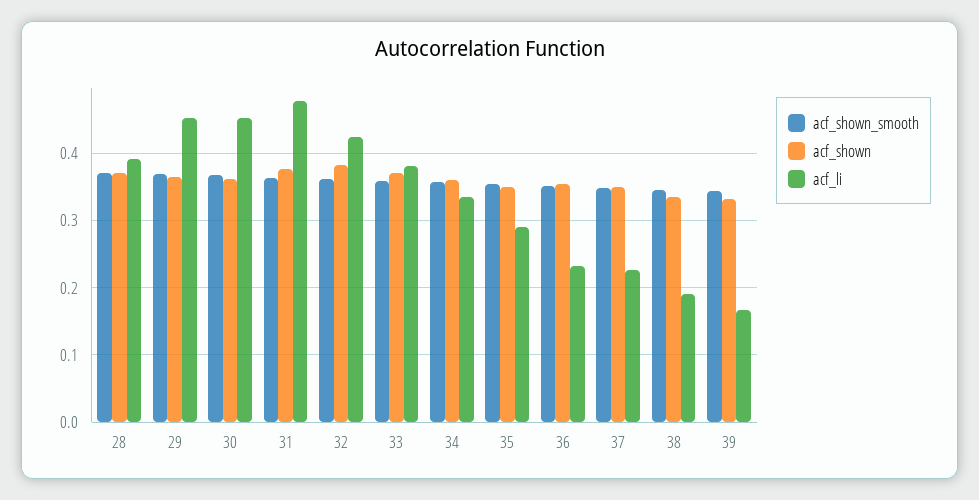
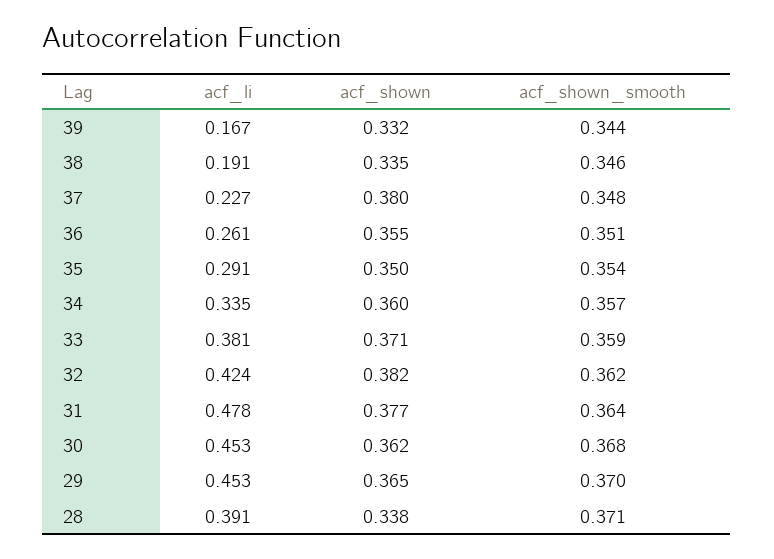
acf_shown, 28: 0.37 -> 0.338
acf_li, 36: 0.23 -> 0.261
acf_shown, 37: 0.35 -> 0.38

